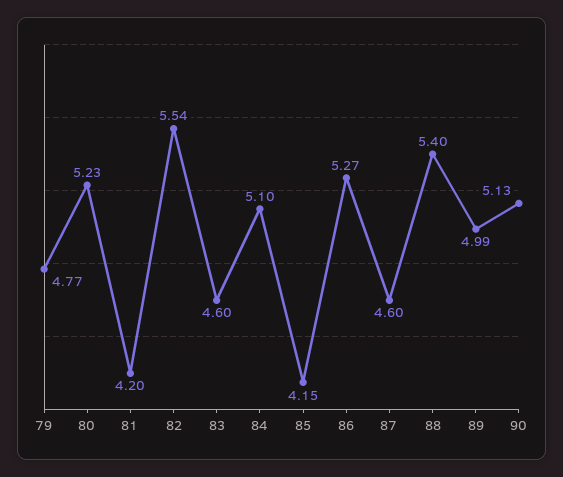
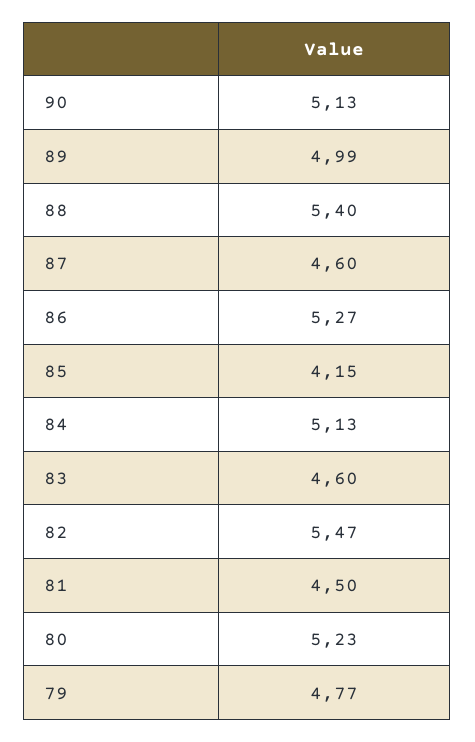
81: 4.2 -> 4.5
82: 5.54 -> 5.47
84: 5.1 -> 5.13

